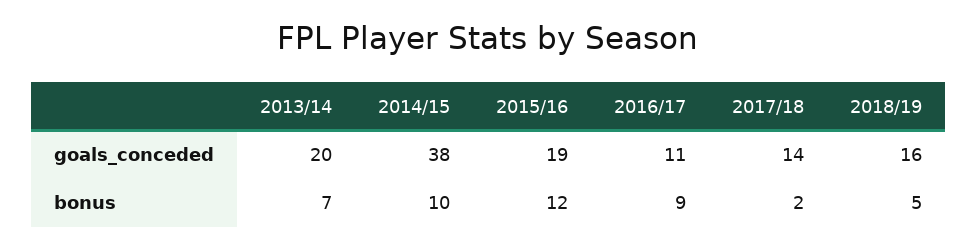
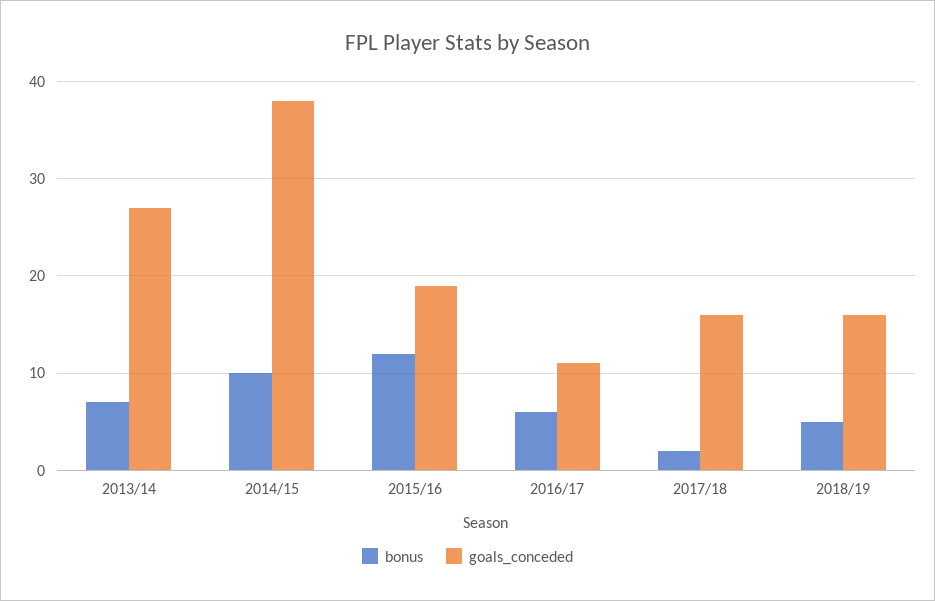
goals_conceded, 2013/14: 20 -> 27
goals_conceded, 2017/18: 14 -> 16
bonus, 2016/17: 9 -> 6

